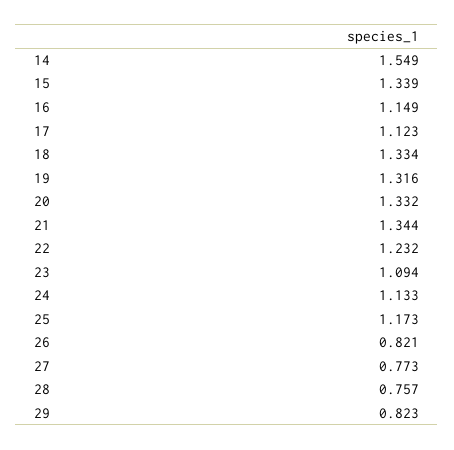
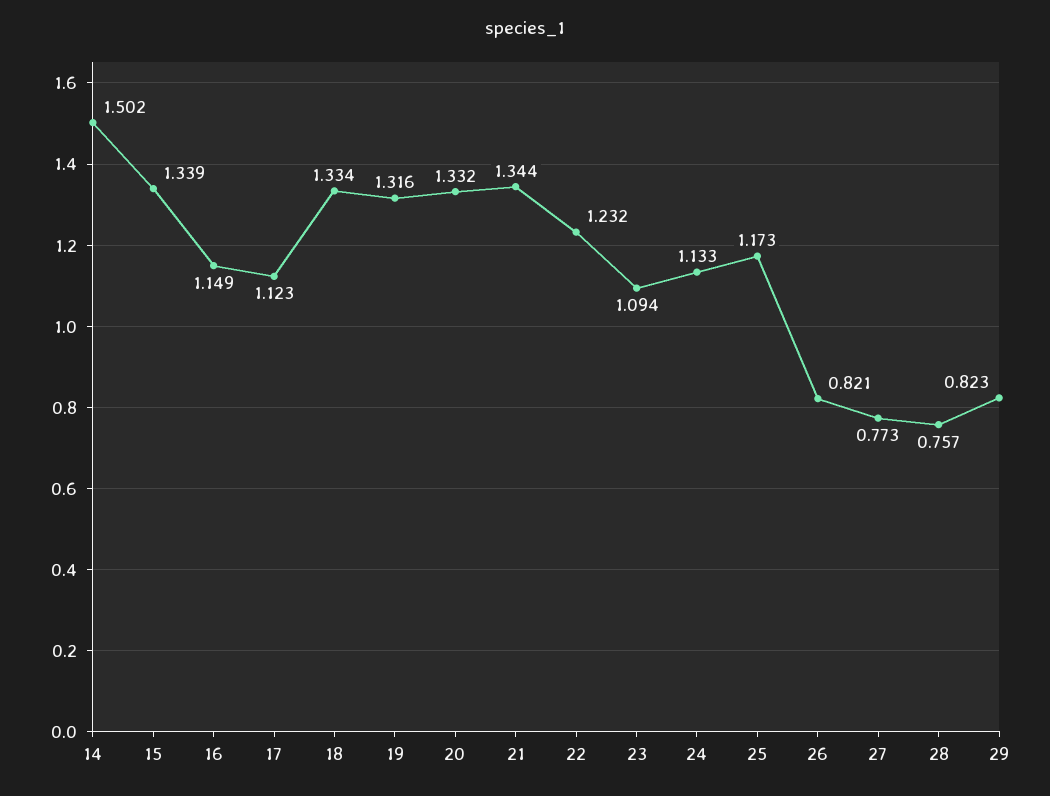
14: 1.549 -> 1.502

